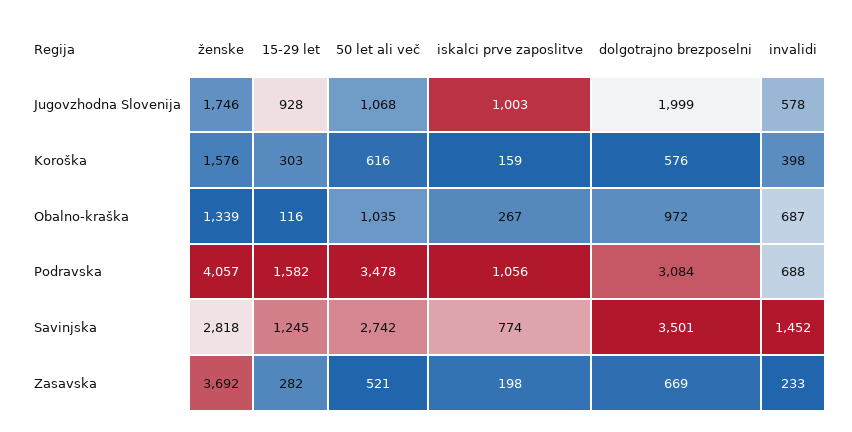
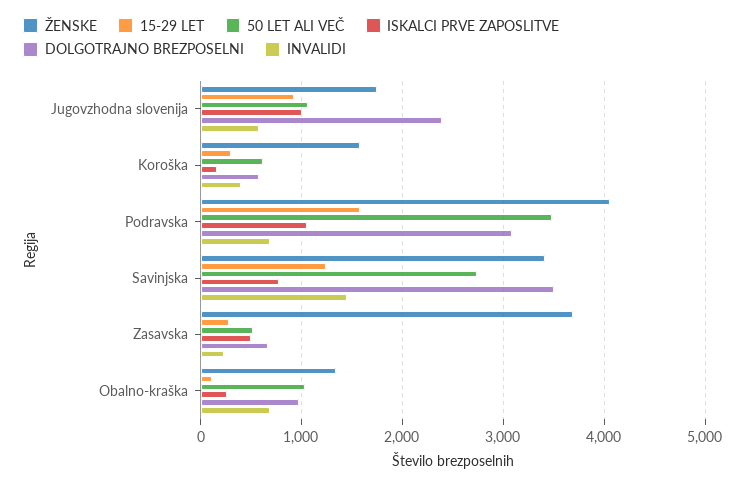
dolgotrajno brezposelni, Jugovzhodna Slovenija: 1999 -> 2400
ženske, Savinjska: 2818 -> 3400
iskalci prve zaposlitve, Zasavska: 198 -> 500

